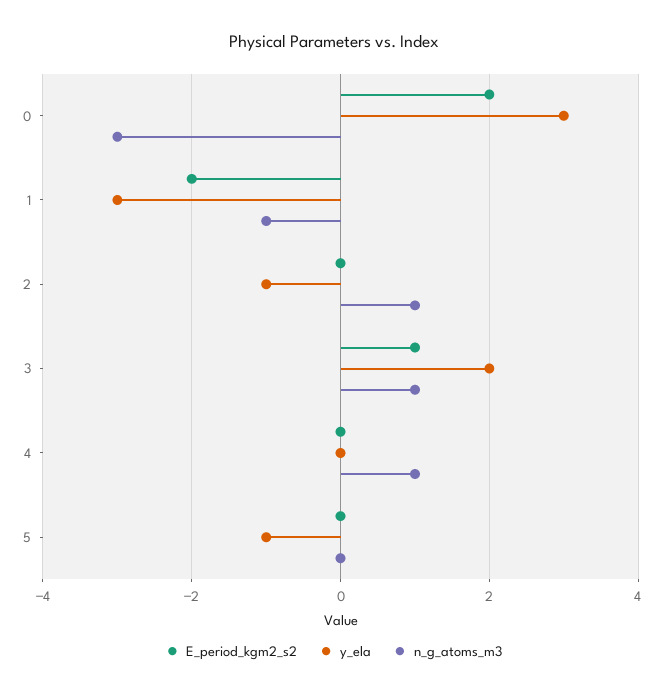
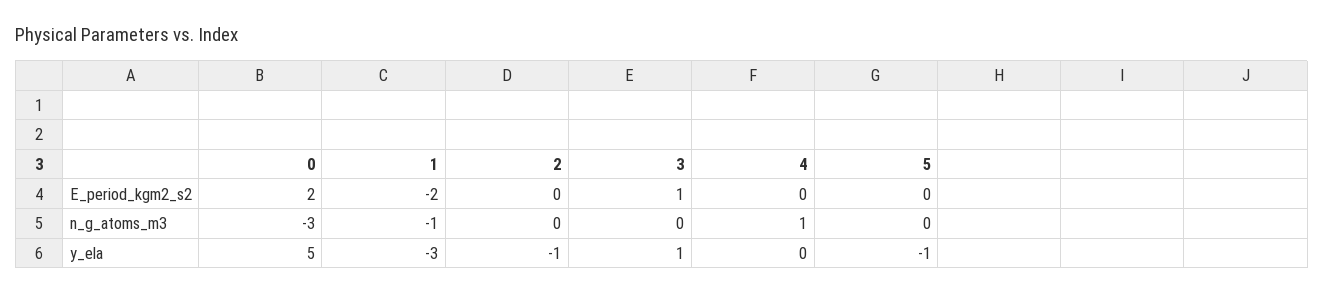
y_ela, 0: 3 -> 5
n_g_atoms_m3, 2: 1 -> 0
y_ela, 3: 2 -> 1
n_g_atoms_m3, 3: 1 -> 0

